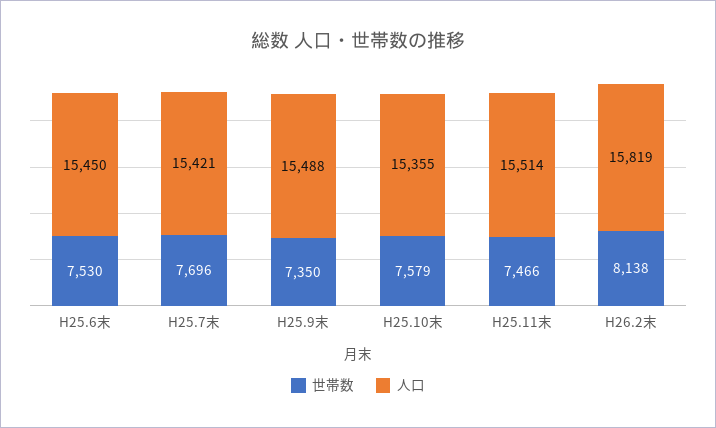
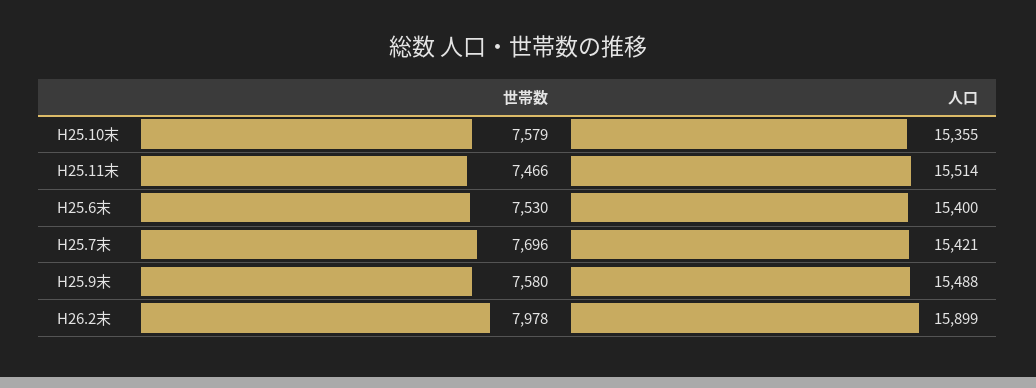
人口, H25.6末: 15450 -> 15400
世帯数, H25.9末: 7350 -> 7580
世帯数, H26.2末: 8138 -> 7978
人口, H26.2末: 15819 -> 15899

